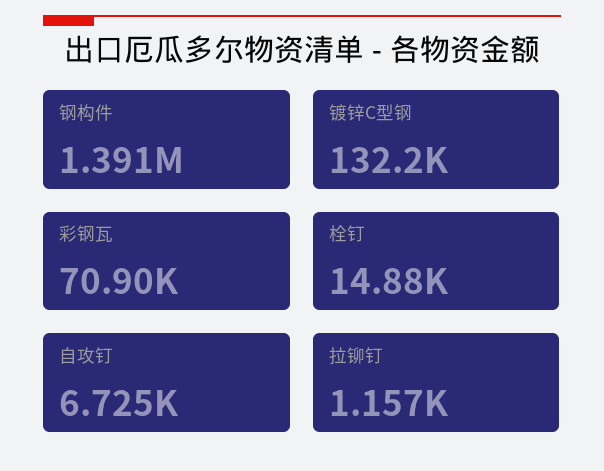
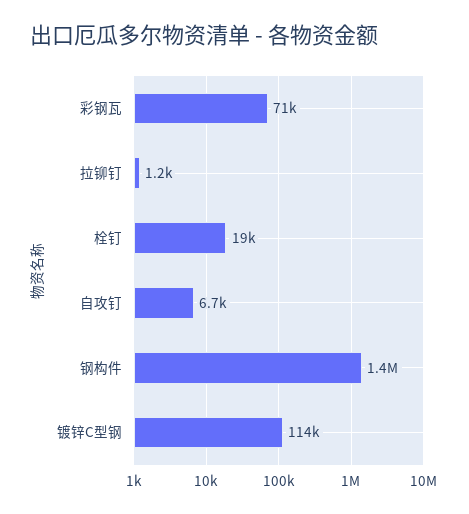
镀锌C型钢: 132200 -> 114000
栓钉: 14880 -> 19000

